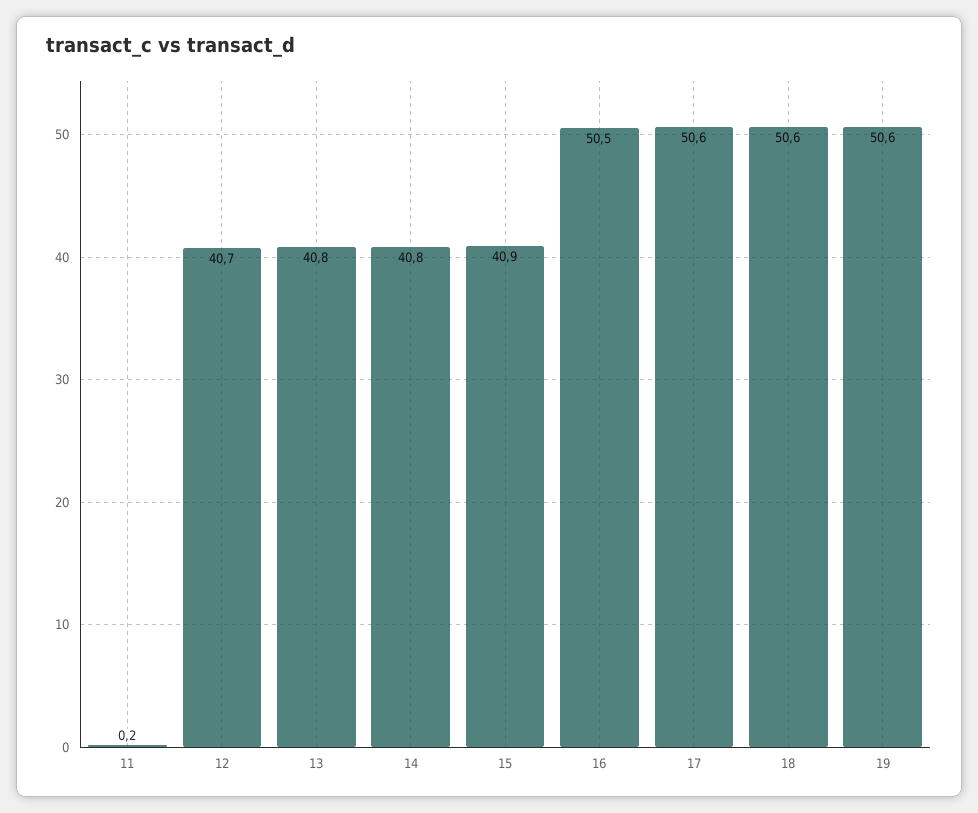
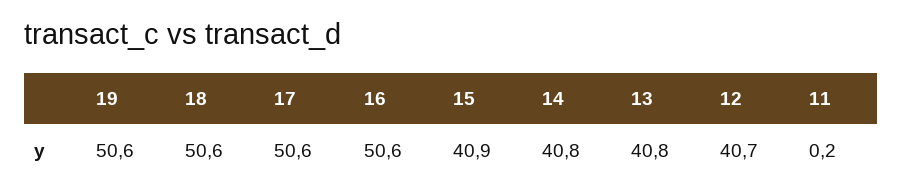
16: 50.5 -> 50.6

